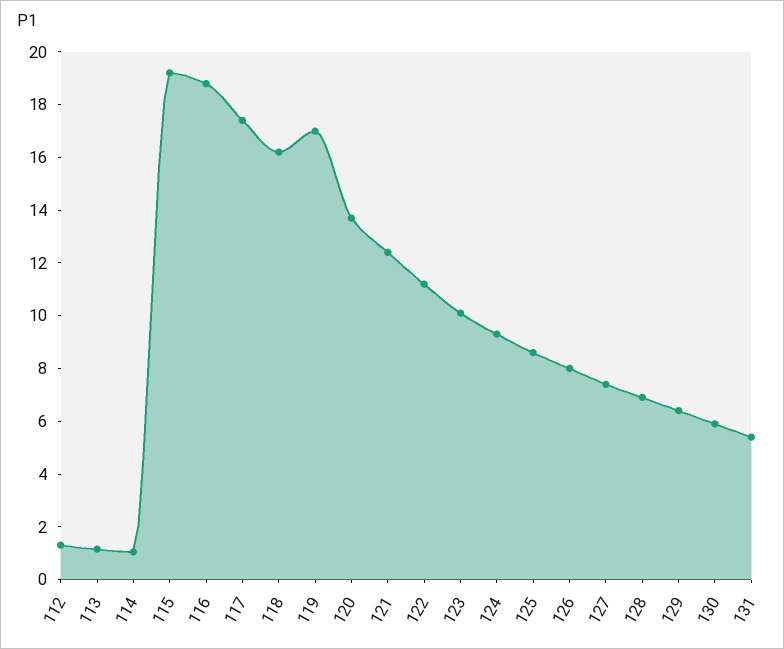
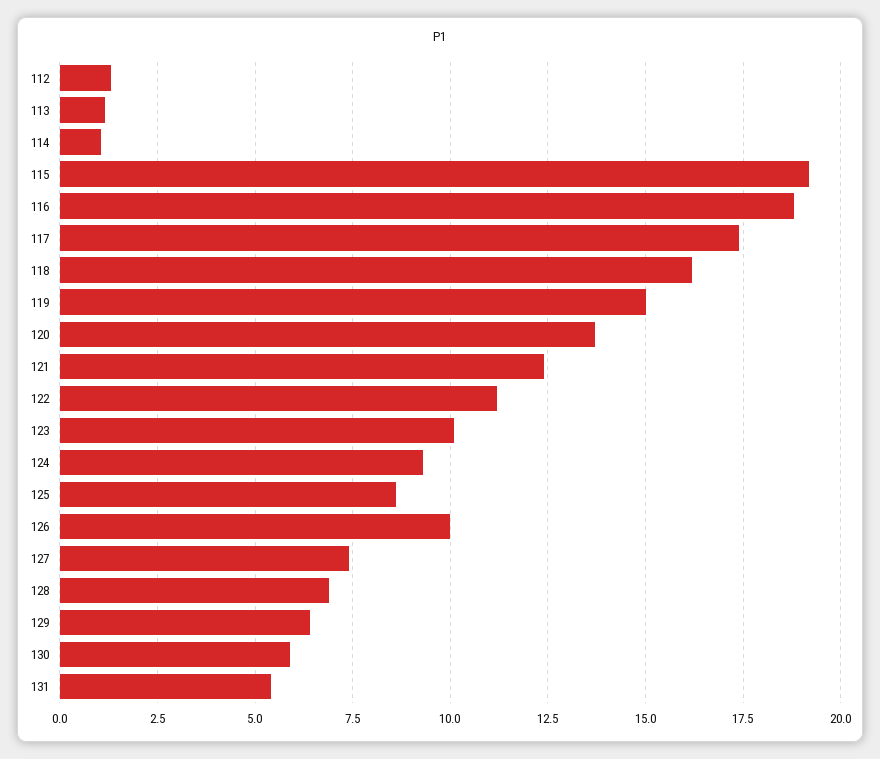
119: 17 -> 15
126: 8 -> 10

